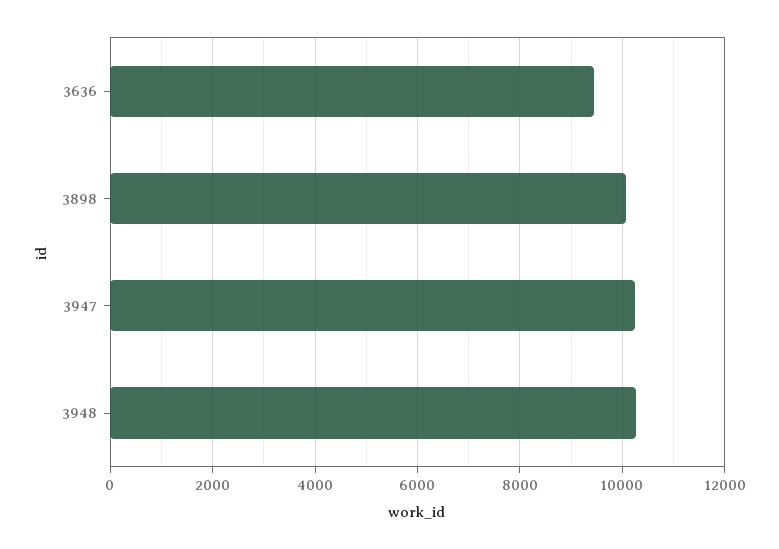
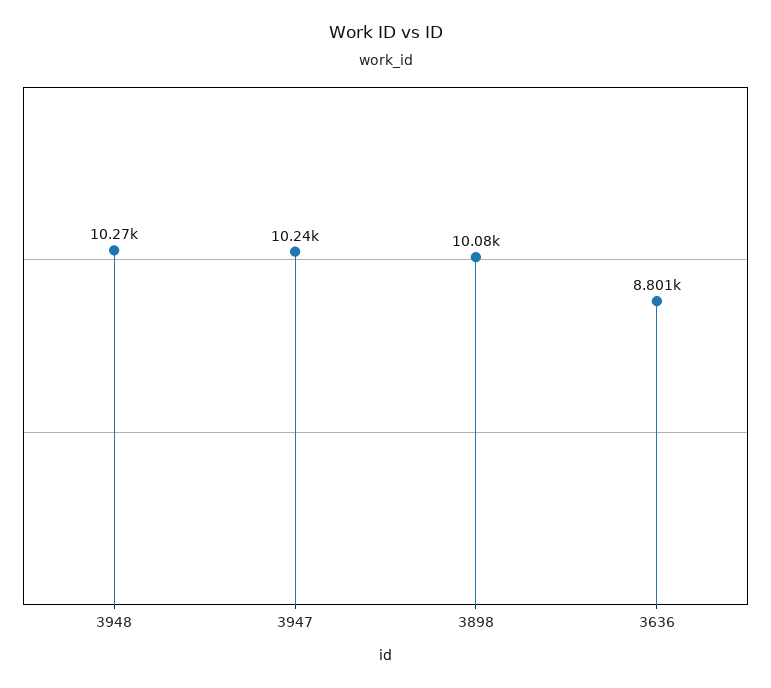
3636: 9400 -> 8801

